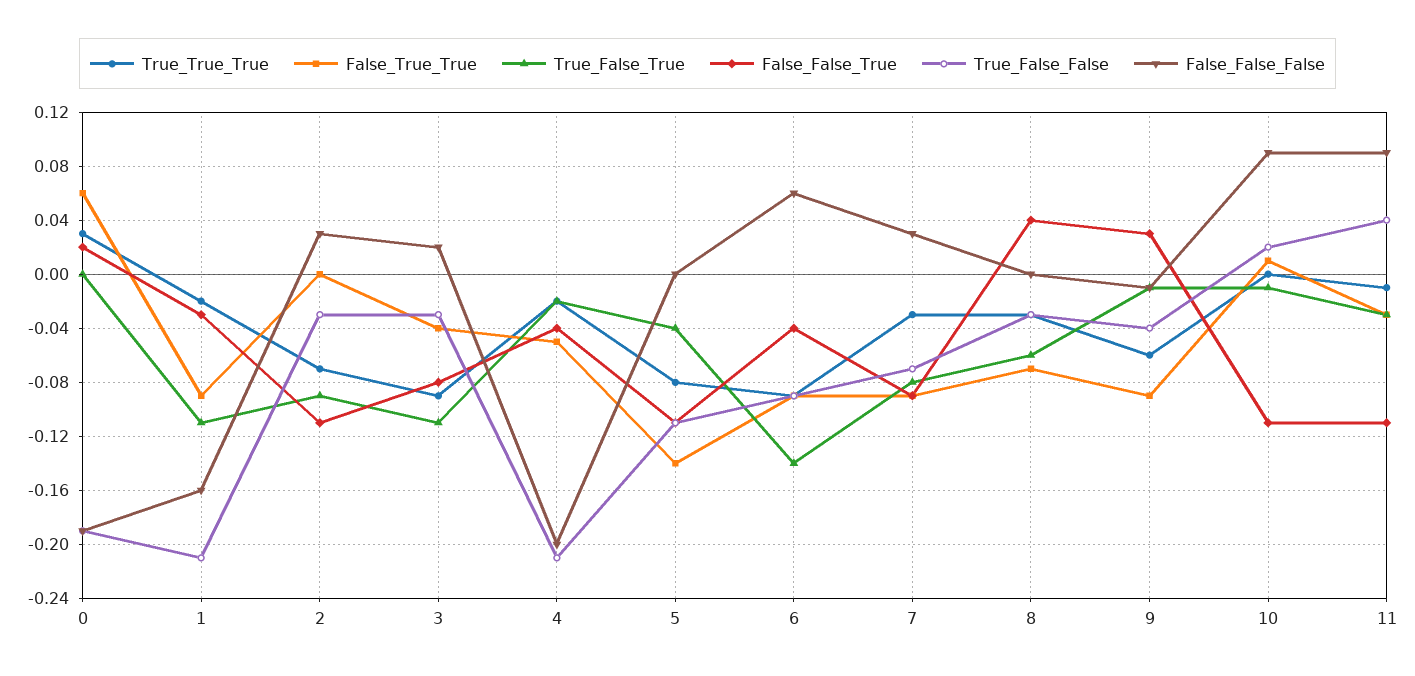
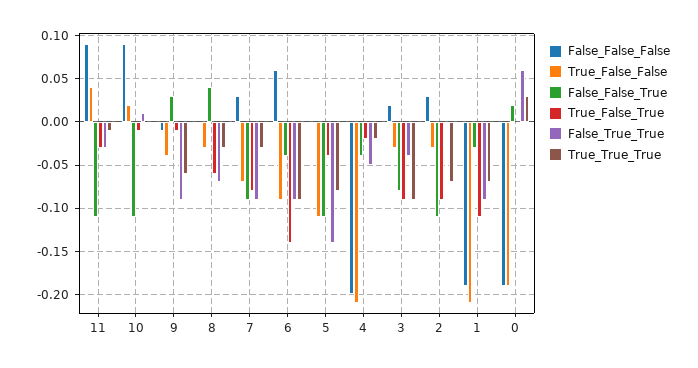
True_True_True, 1: -0.02 -> -0.07
False_False_False, 1: -0.16 -> -0.19
True_False_True, 3: -0.11 -> -0.09

